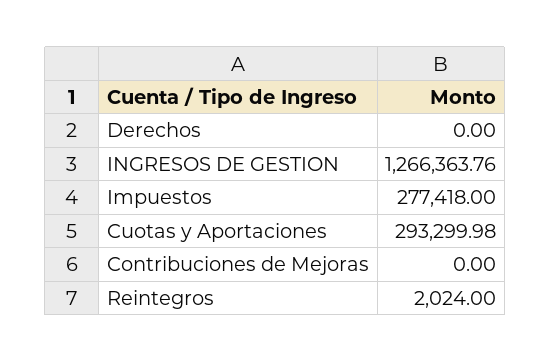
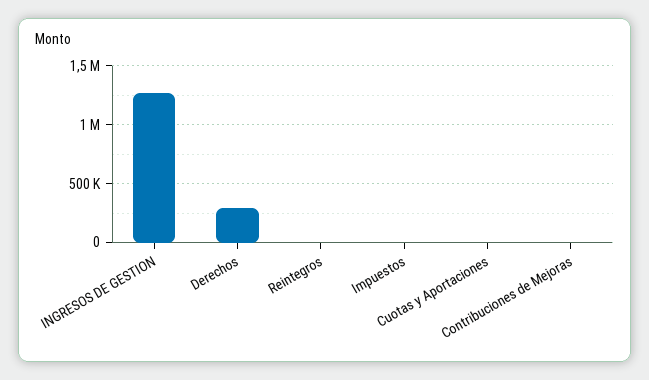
Derechos: 0 -> 300000
Impuestos: 277418 -> 0
Cuotas y Aportaciones: 293299.98 -> 0

